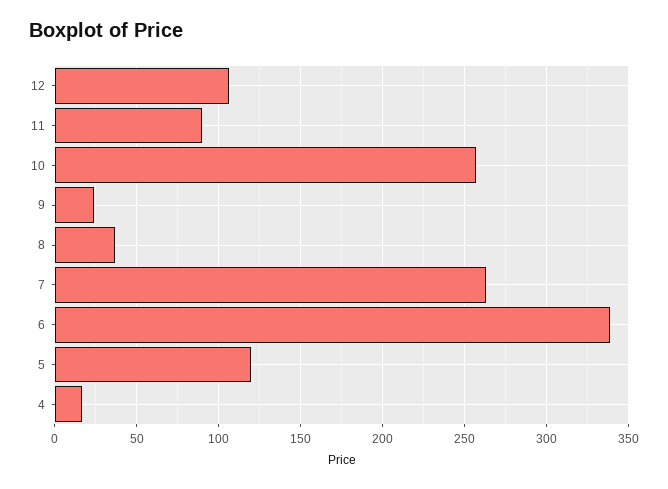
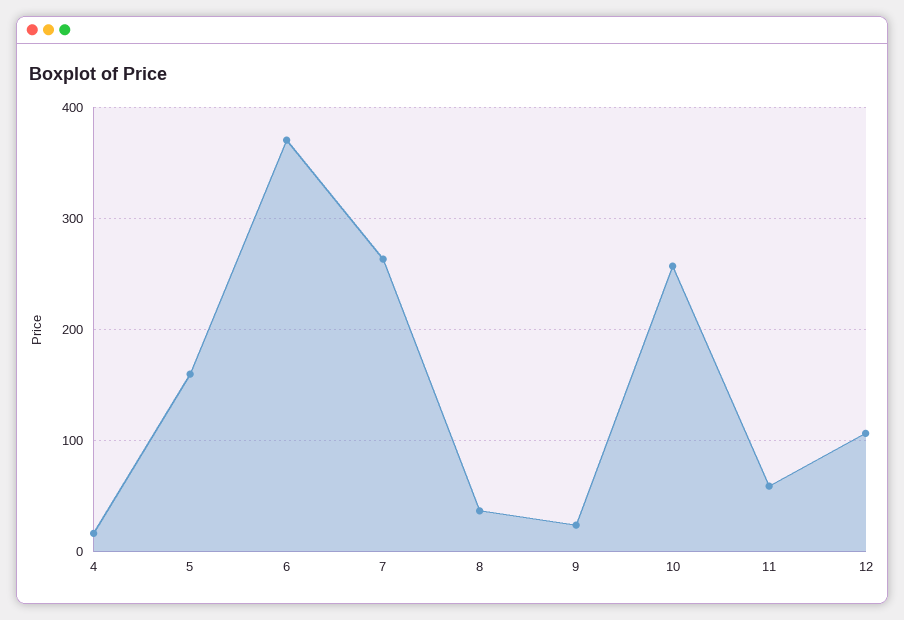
11: 90 -> 60
6: 340 -> 370
5: 120 -> 160

